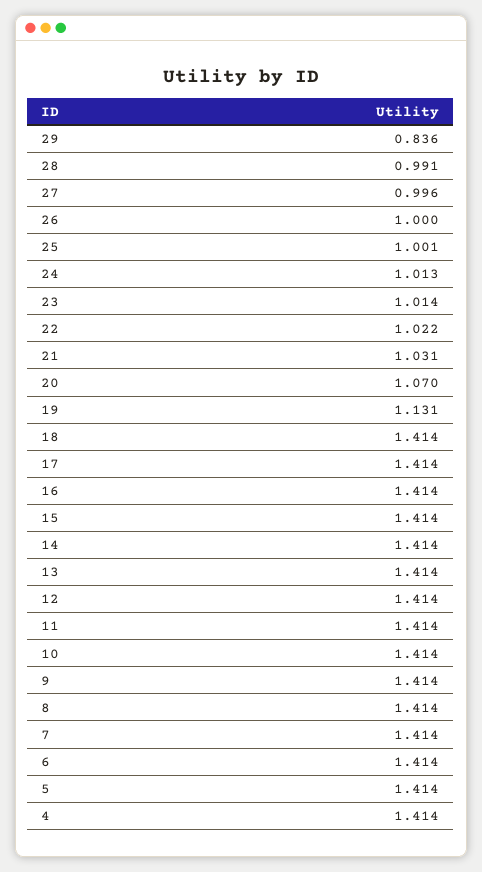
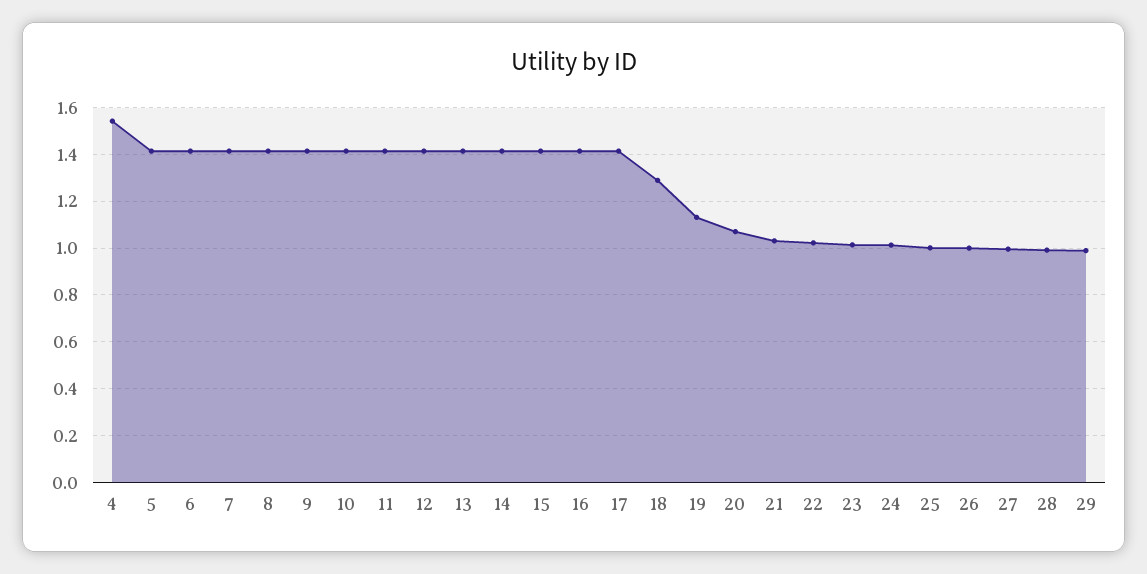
29: 0.836 -> 1
18: 1.414 -> 1.3
4: 1.414 -> 1.55

